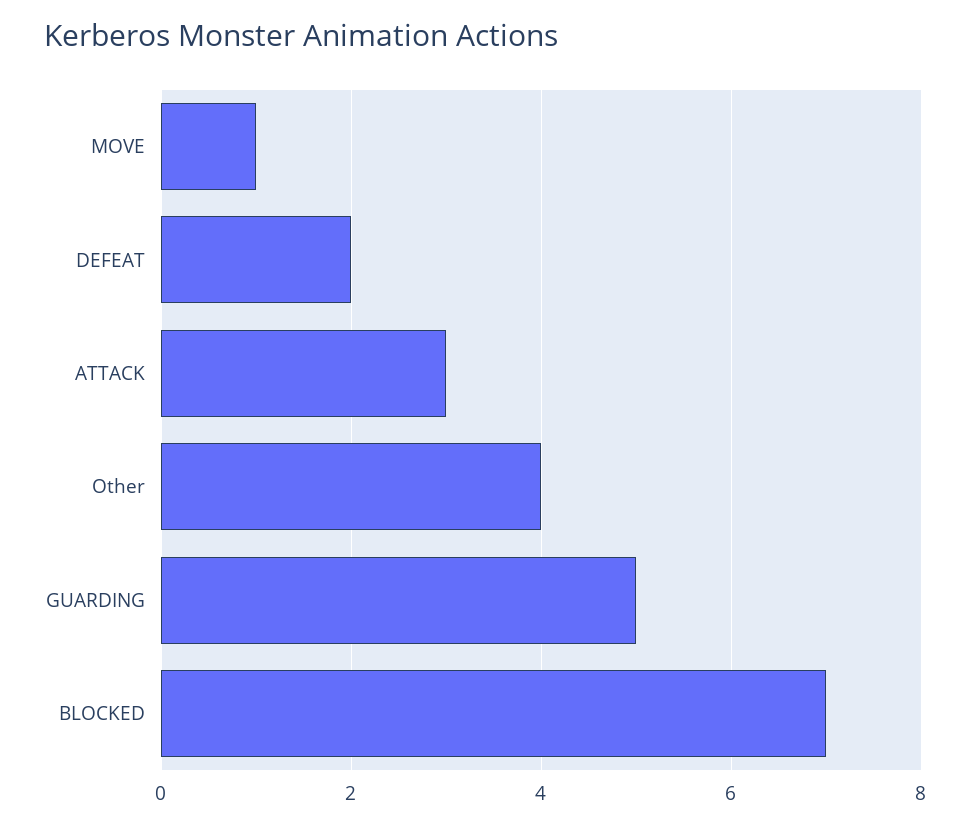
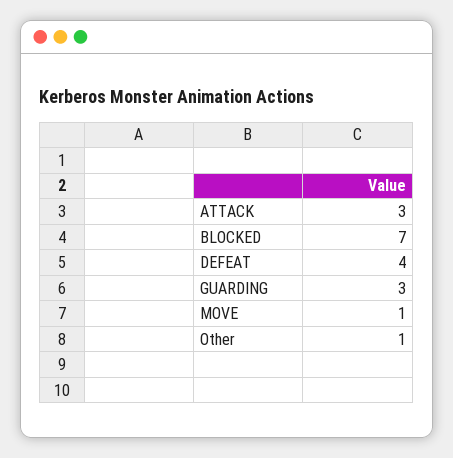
DEFEAT: 2 -> 4
Other: 4 -> 1
GUARDING: 5 -> 3

